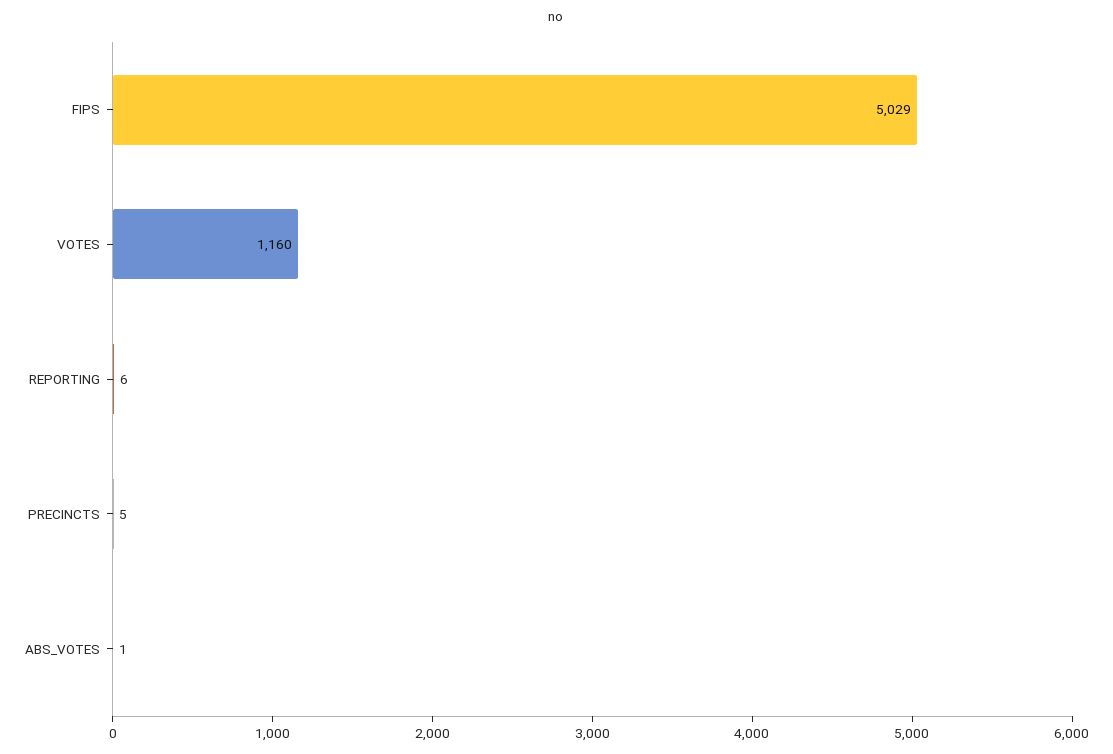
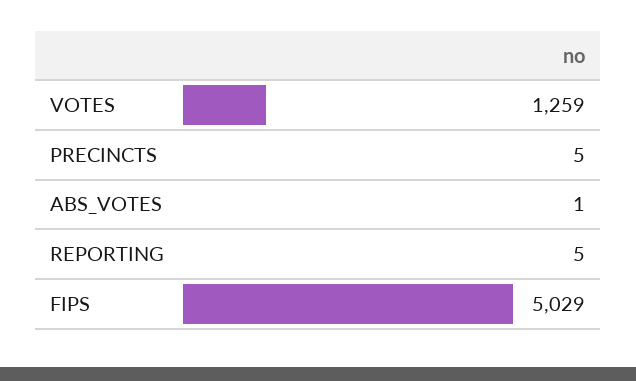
VOTES: 1160 -> 1259
REPORTING: 6 -> 5

